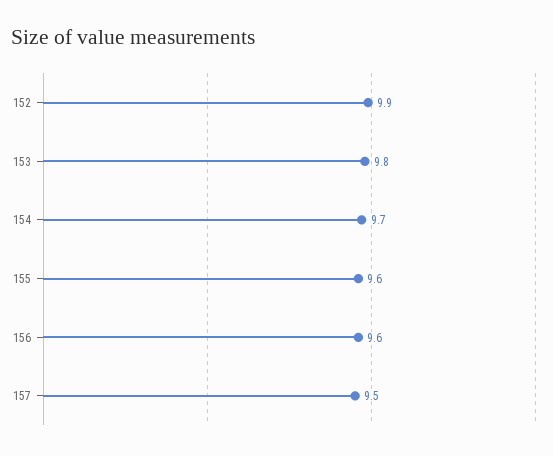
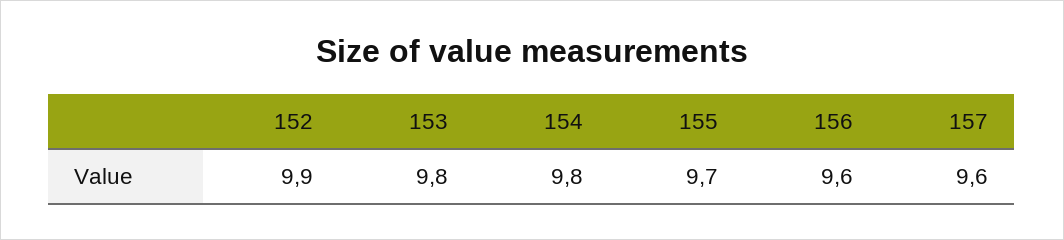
154: 9.7 -> 9.8
155: 9.6 -> 9.7
157: 9.5 -> 9.6

